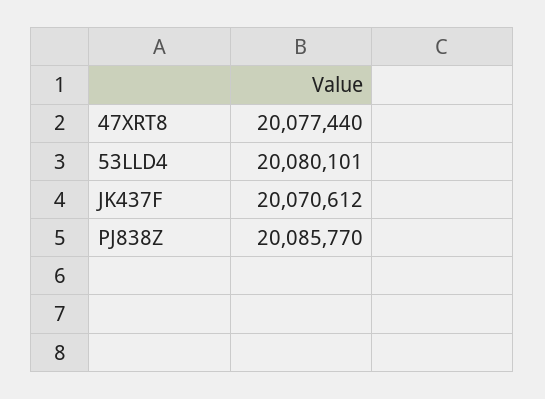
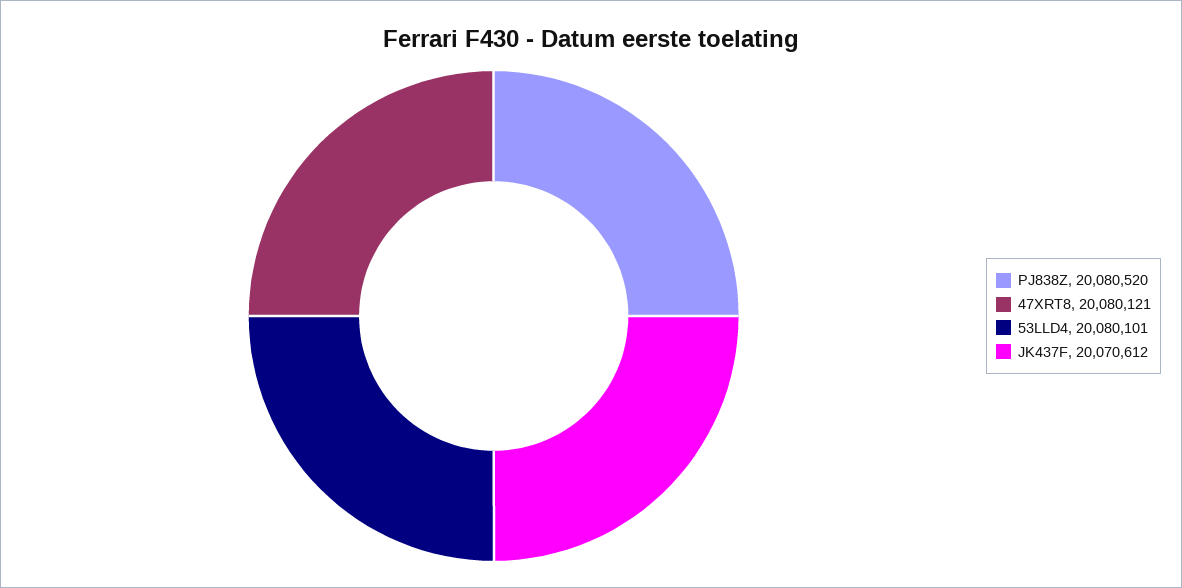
47XRT8: 20077440 -> 20080121
PJ838Z: 20085770 -> 20080520

